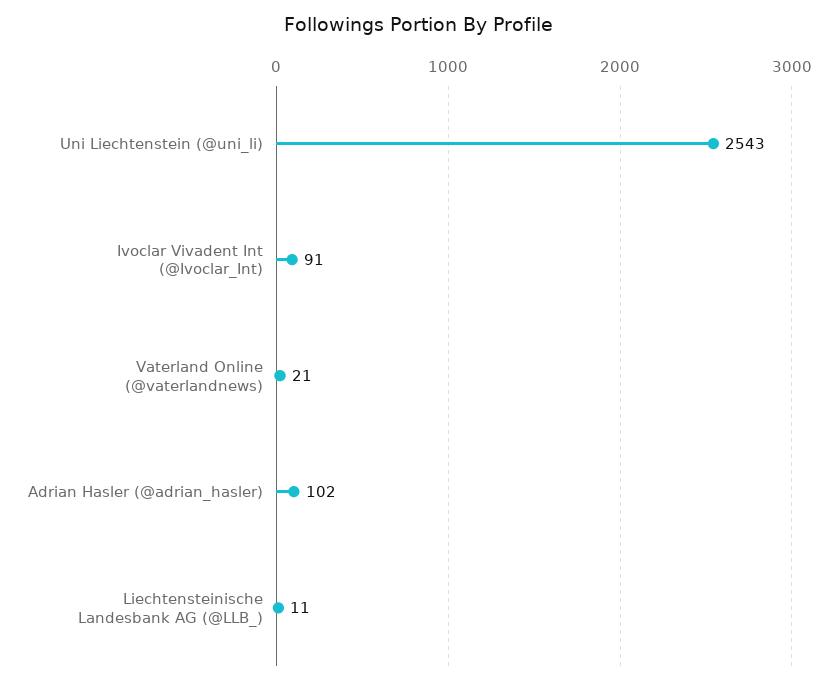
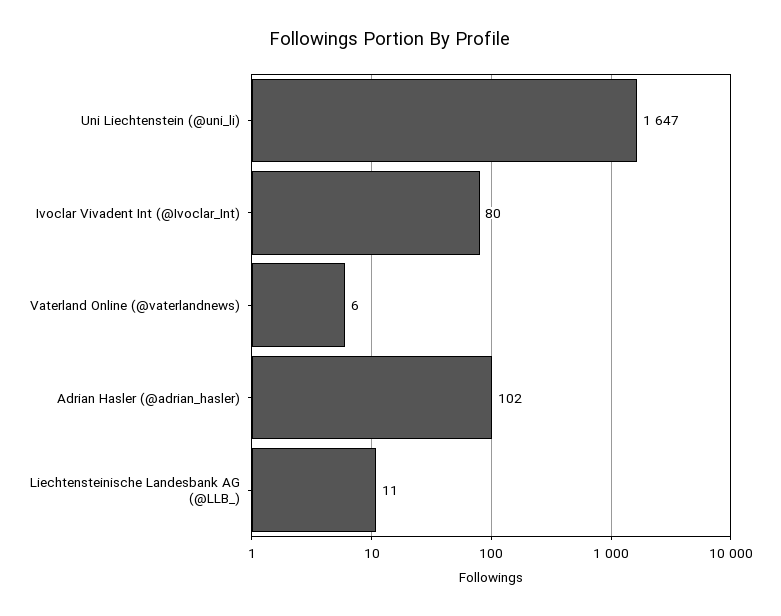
Uni Liechtenstein (@uni_li): 2543 -> 1647
Ivoclar Vivadent Int (@Ivoclar_Int): 91 -> 80
Vaterland Online (@vaterlandnews): 21 -> 6

